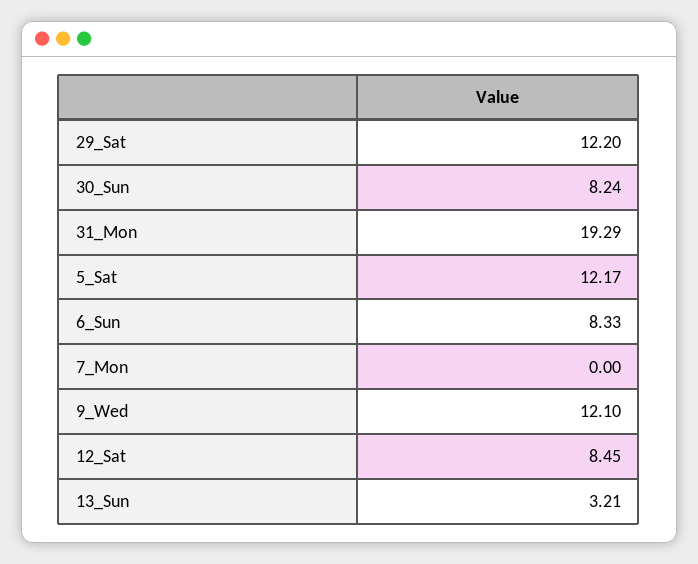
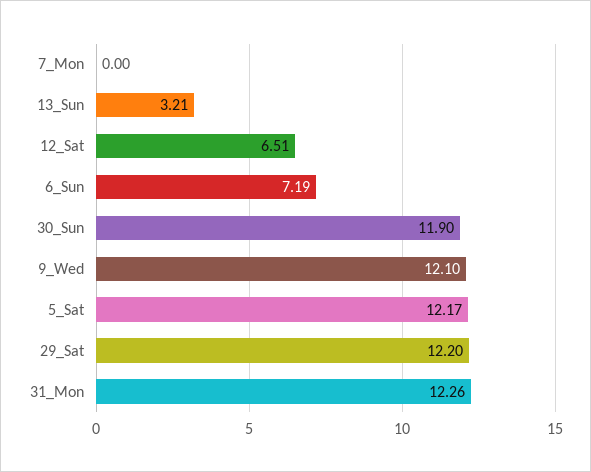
30_Sun: 8.24 -> 11.9
31_Mon: 19.29 -> 12.26
6_Sun: 8.33 -> 7.19
12_Sat: 8.45 -> 6.51

